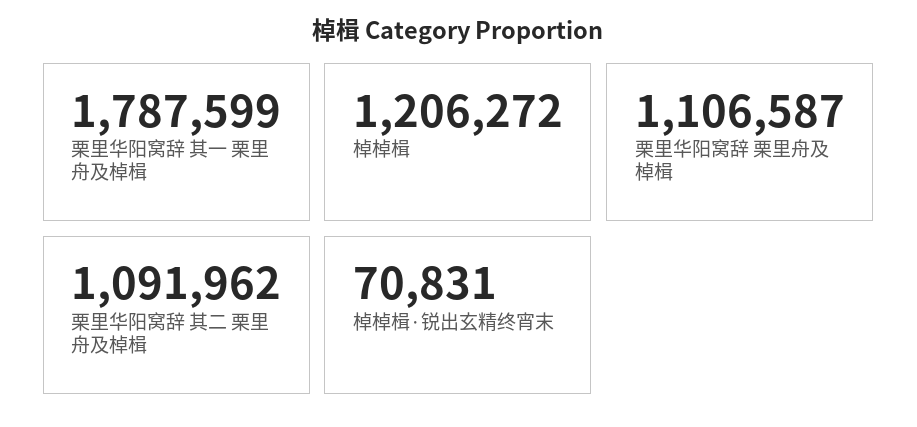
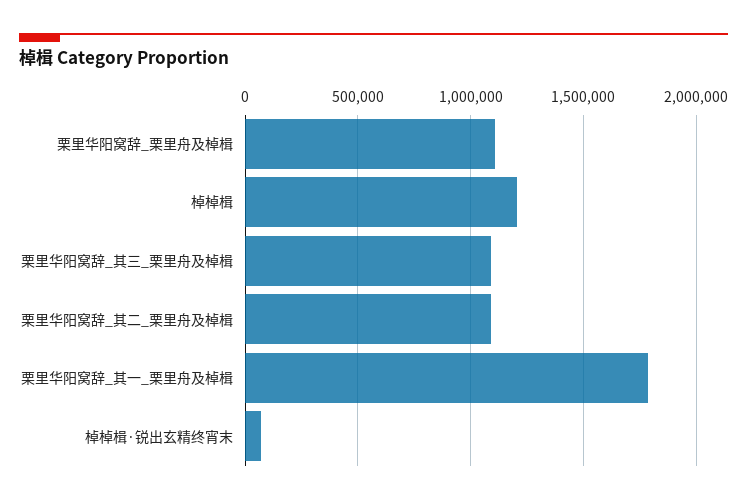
栗里华阳窝辞_其三_栗里舟及棹楫: none -> 1100000

